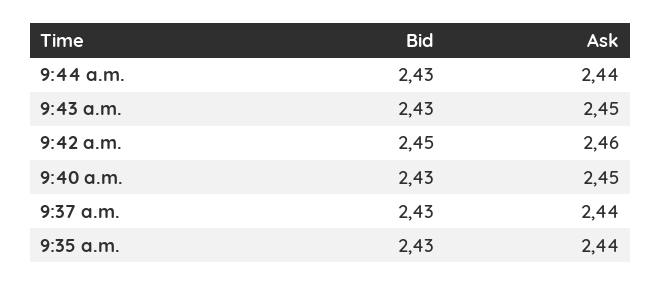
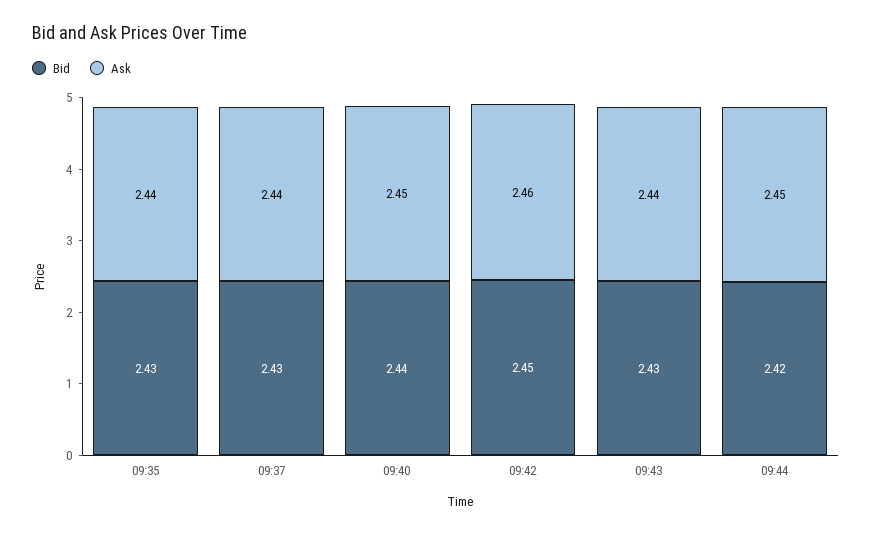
Bid, 9:44 a.m.: 2.43 -> 2.42
Ask, 9:44 a.m.: 2.44 -> 2.45
Ask, 9:43 a.m.: 2.45 -> 2.44
Bid, 9:40 a.m.: 2.43 -> 2.44

